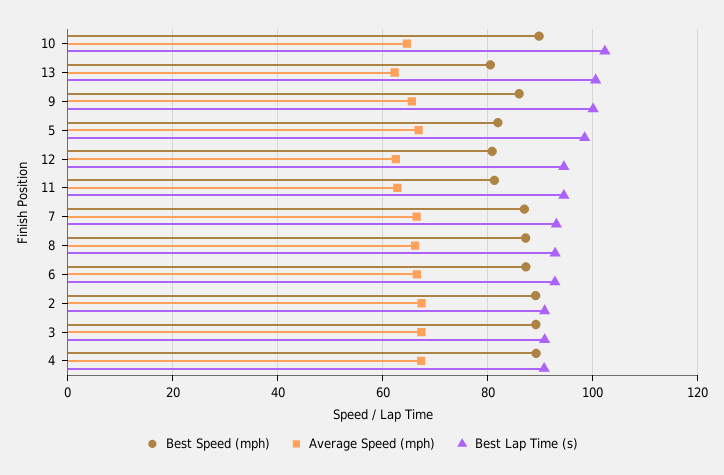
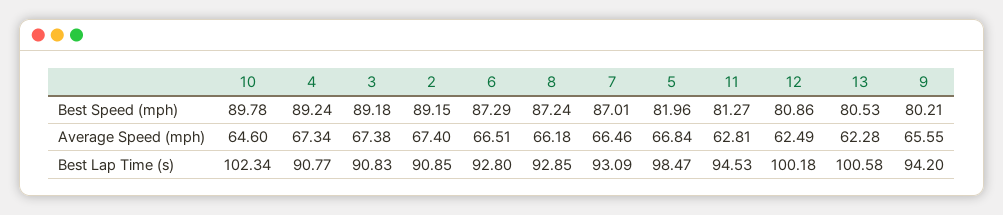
Best Speed (mph), 9: 86 -> 80.21
Best Lap Time (s), 9: 100 -> 94.2
Best Lap Time (s), 12: 94 -> 100.18

